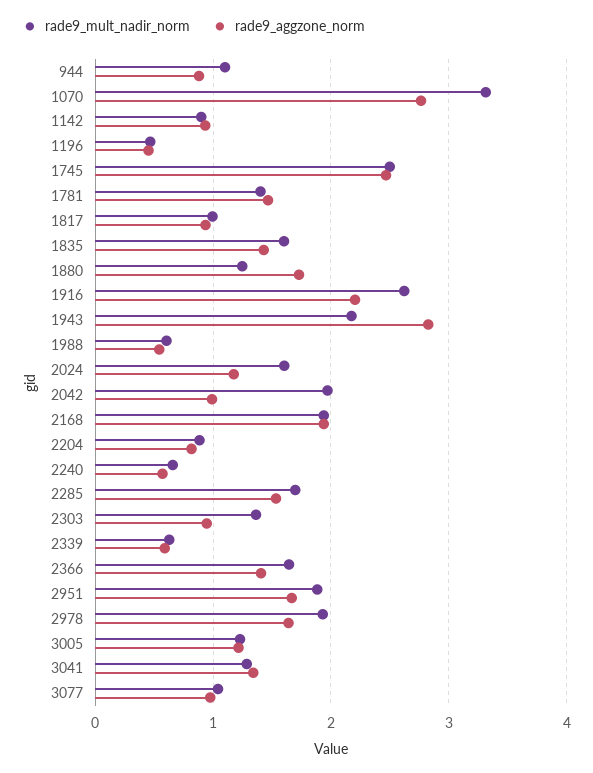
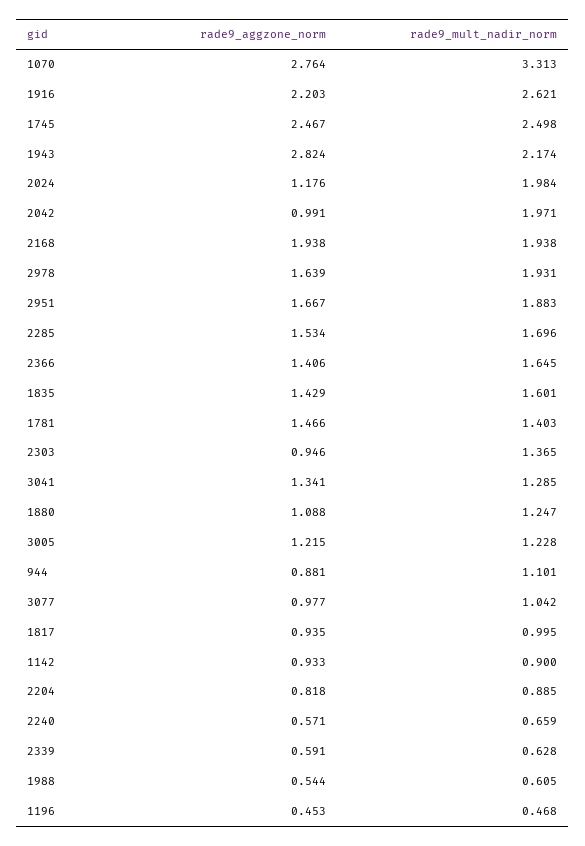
rade9_aggzone_norm, 1880: 1.7 -> 1.088
rade9_mult_nadir_norm, 2024: 1.6 -> 1.984

